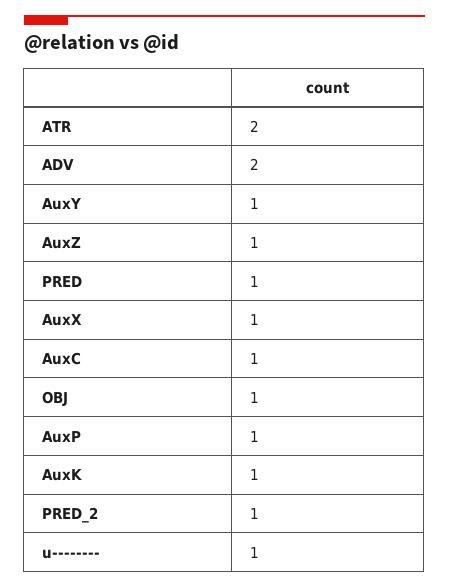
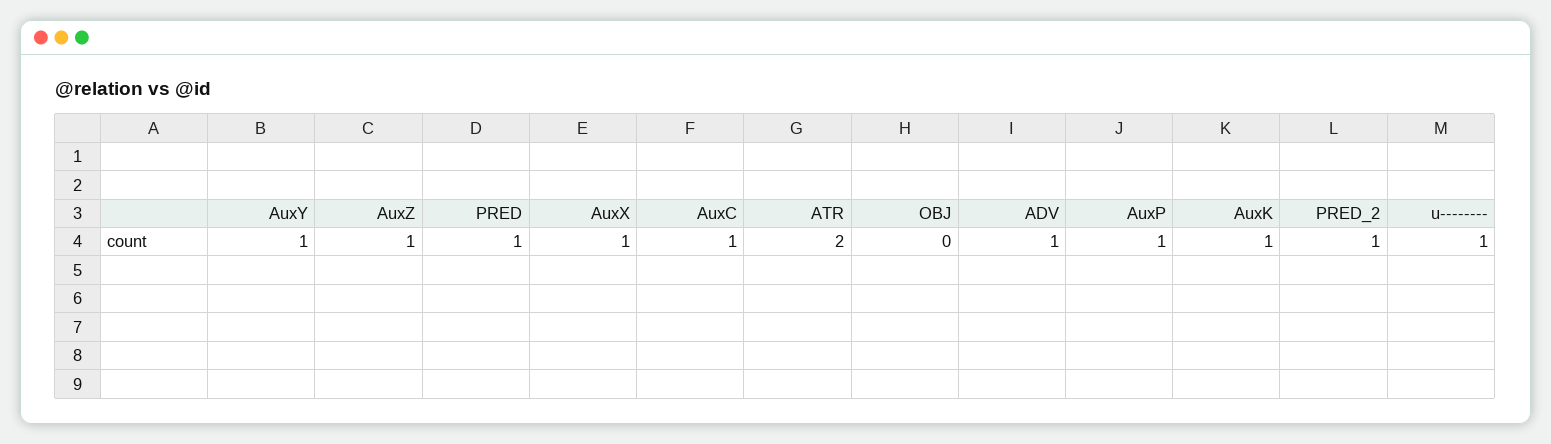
ADV: 2 -> 1
OBJ: 1 -> 0

